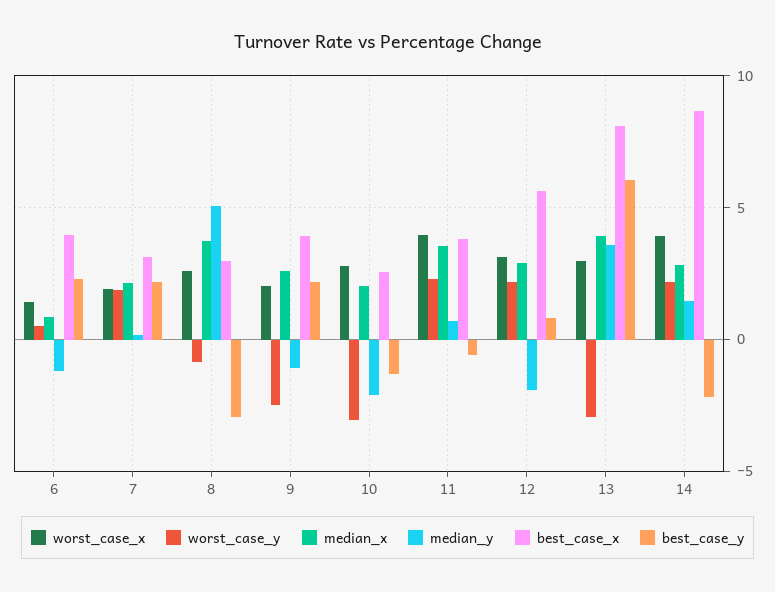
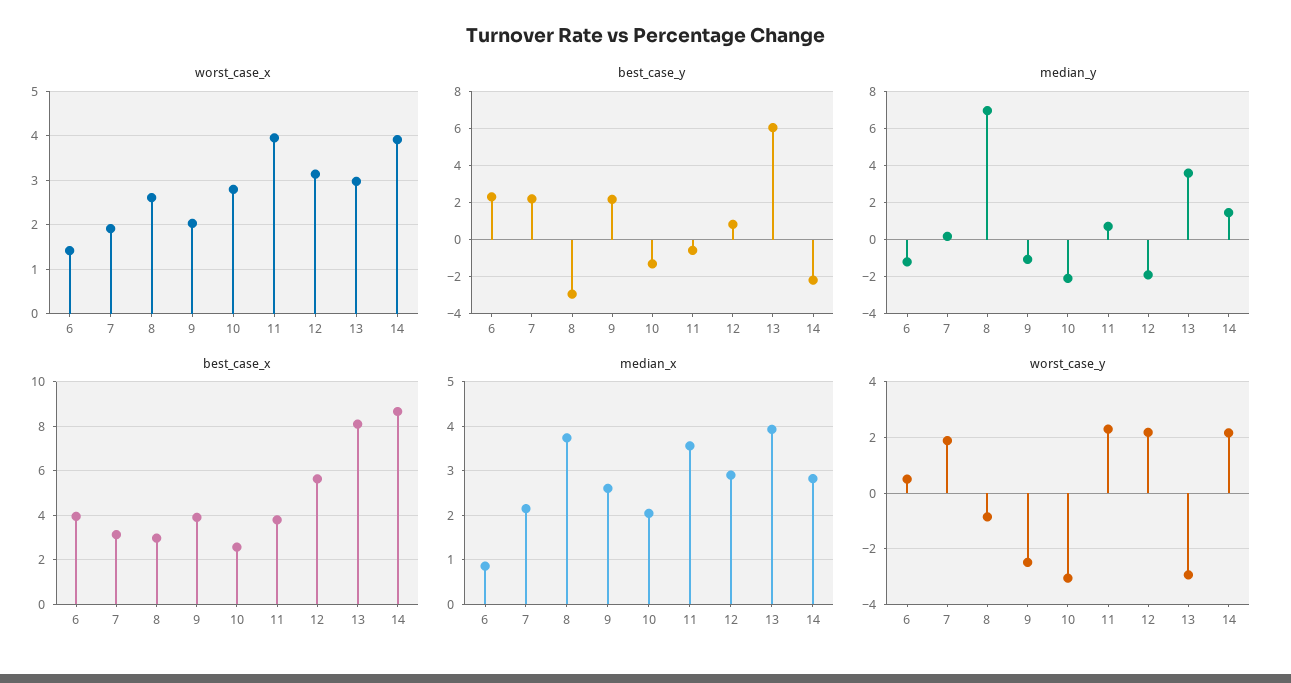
median_y, 8: 5 -> 7

